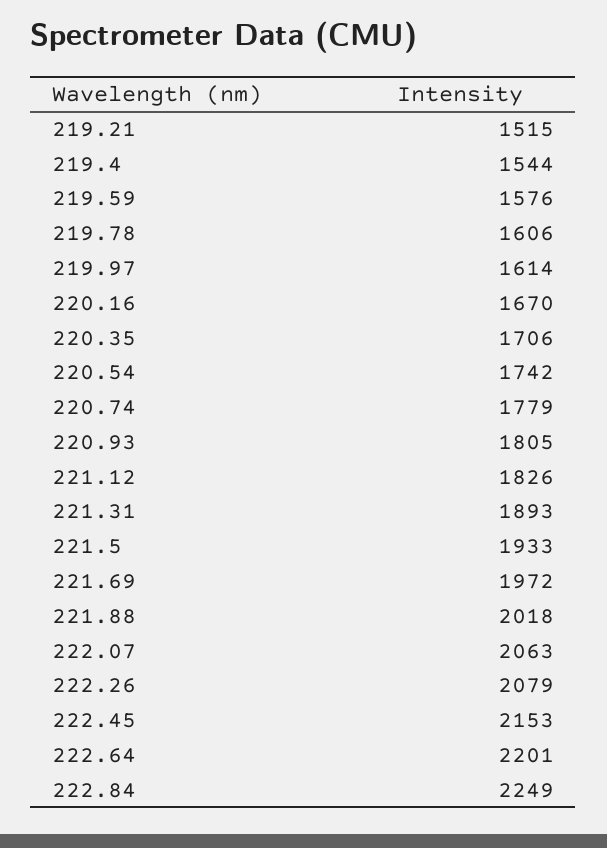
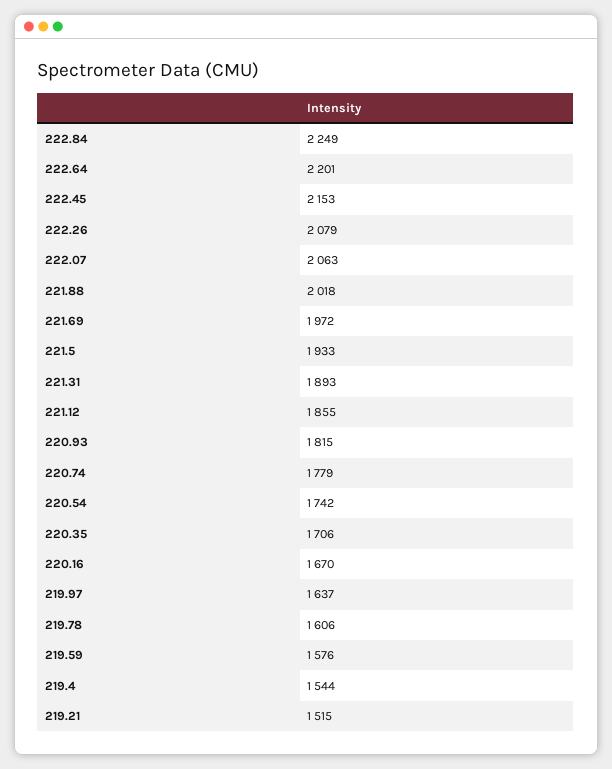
219.97: 1614 -> 1637
220.93: 1805 -> 1815
221.12: 1826 -> 1855

